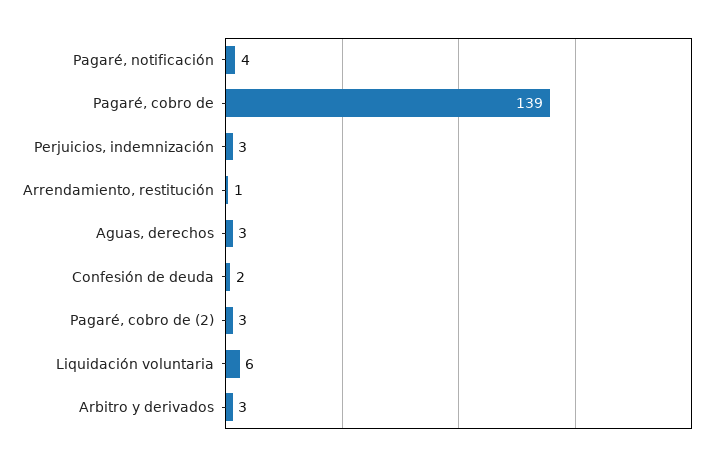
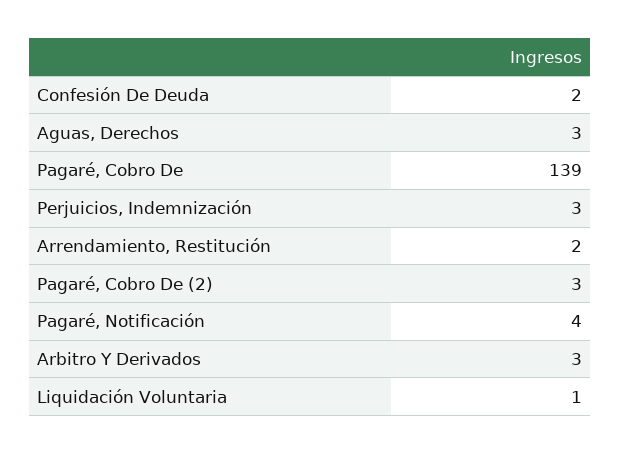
Arrendamiento, restitución: 1 -> 2
Liquidación voluntaria: 6 -> 1

